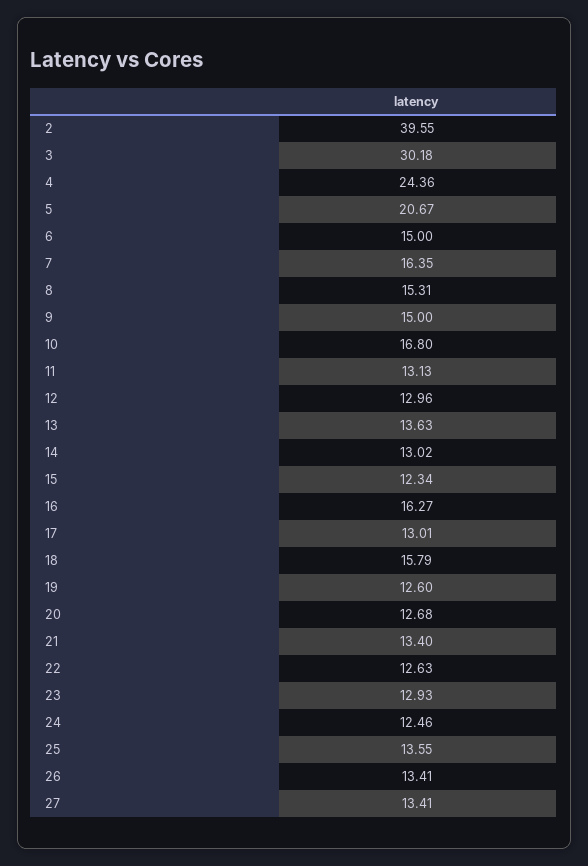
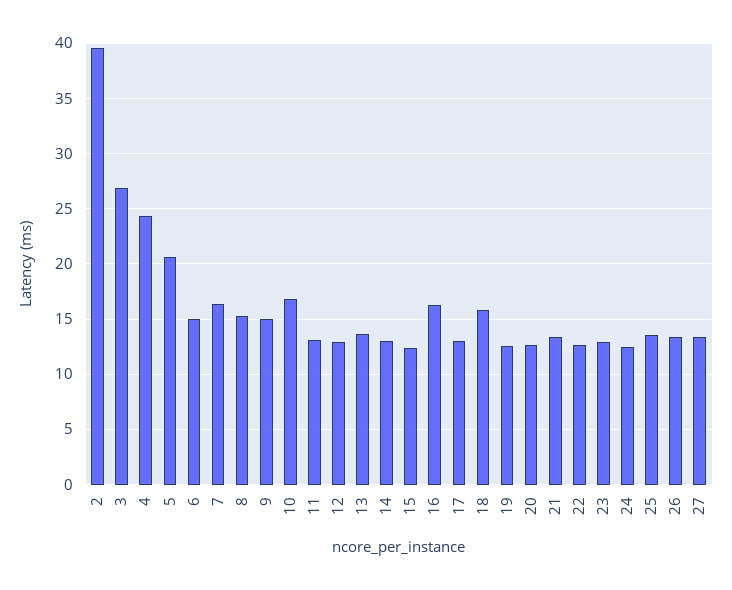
3: 30.18 -> 27

